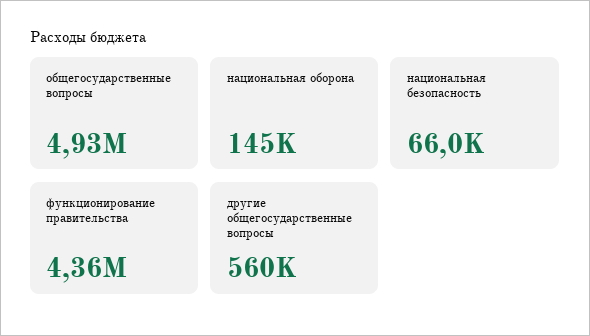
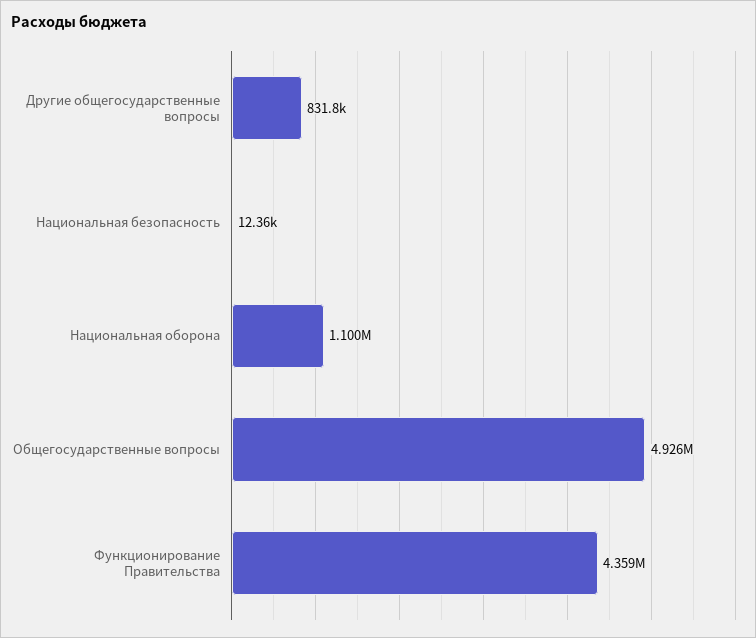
национальная оборона: 145000 -> 1100000
национальная безопасность: 66000 -> 12360
другие общегосударственные вопросы: 560000 -> 831800

